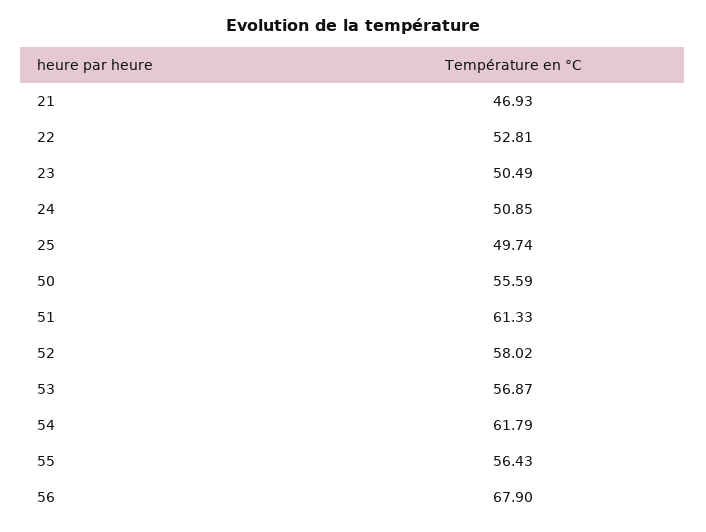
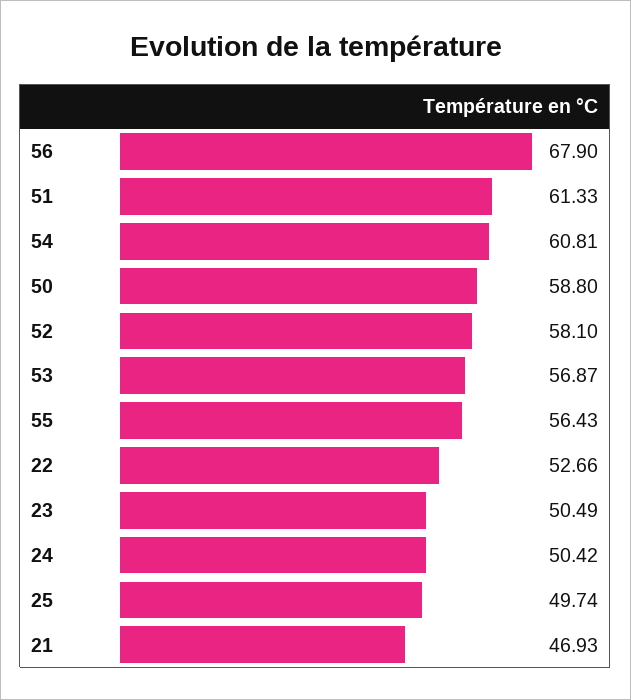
22: 52.81 -> 52.66
24: 50.85 -> 50.42
50: 55.59 -> 58.8
52: 58.02 -> 58.1
54: 61.79 -> 60.81

